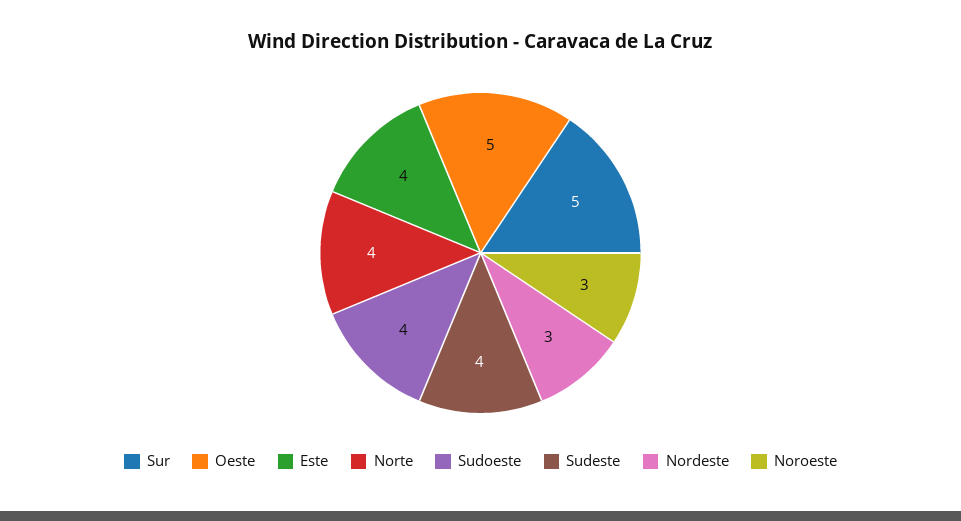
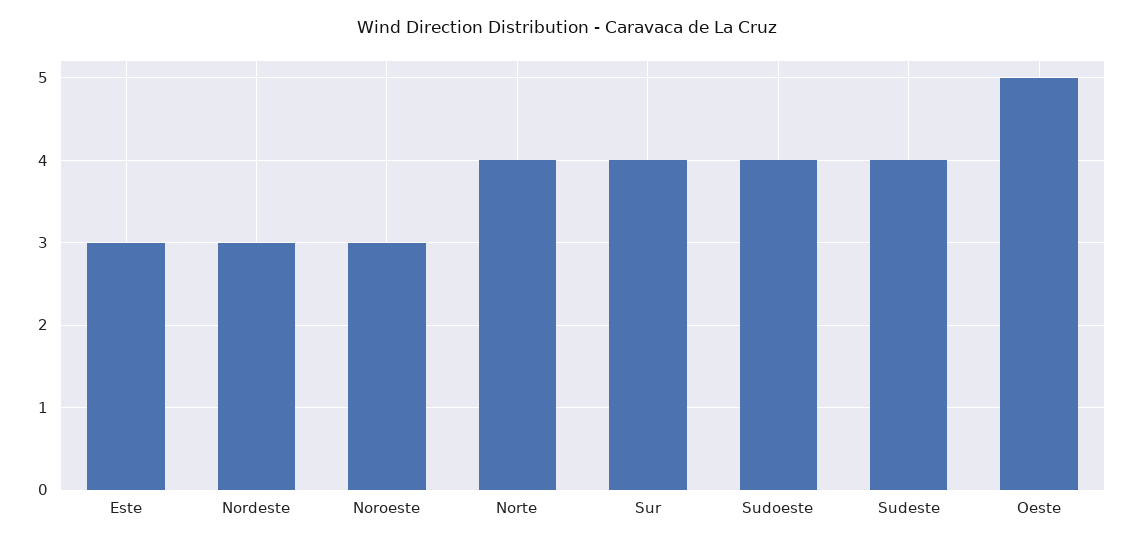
Sur: 5 -> 4
Este: 4 -> 3

